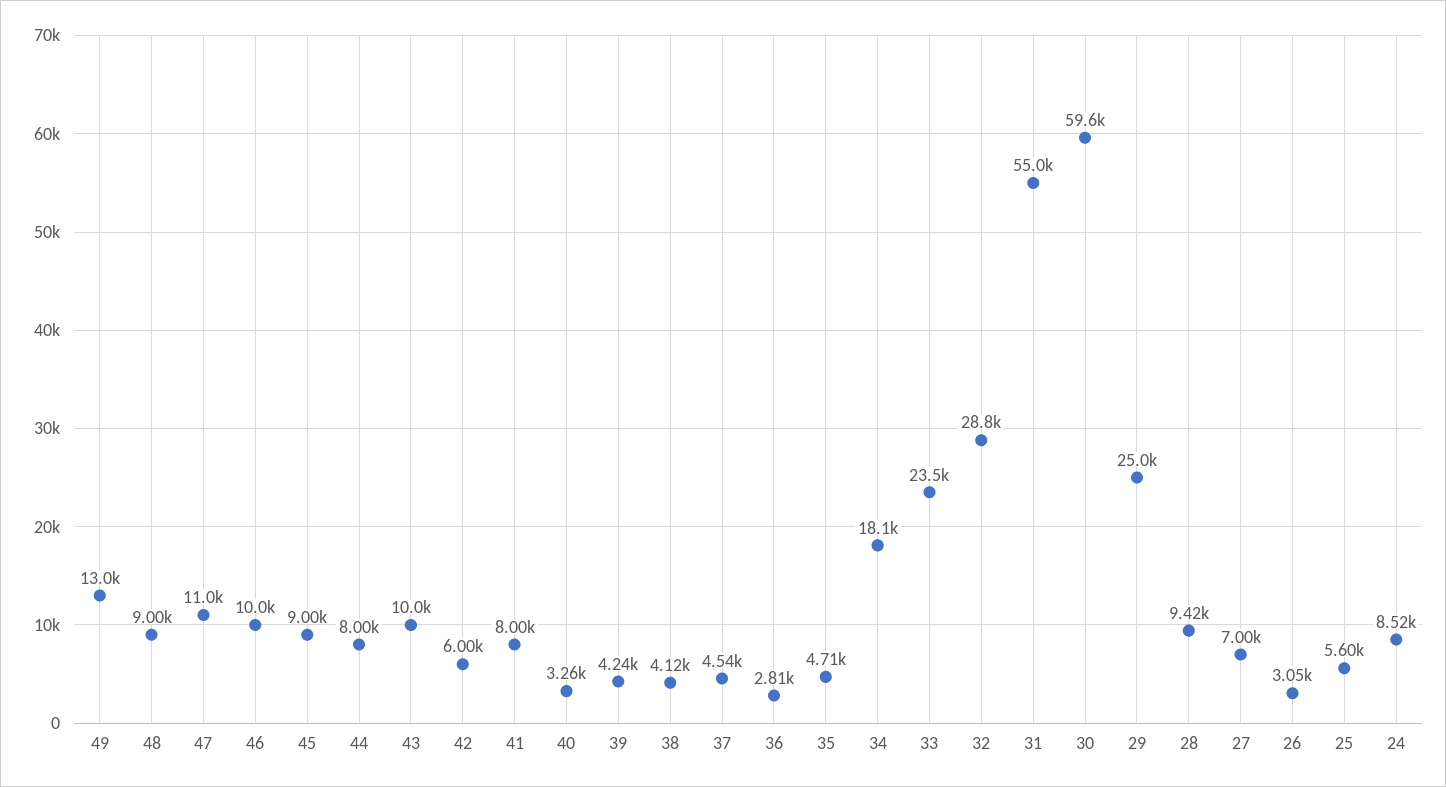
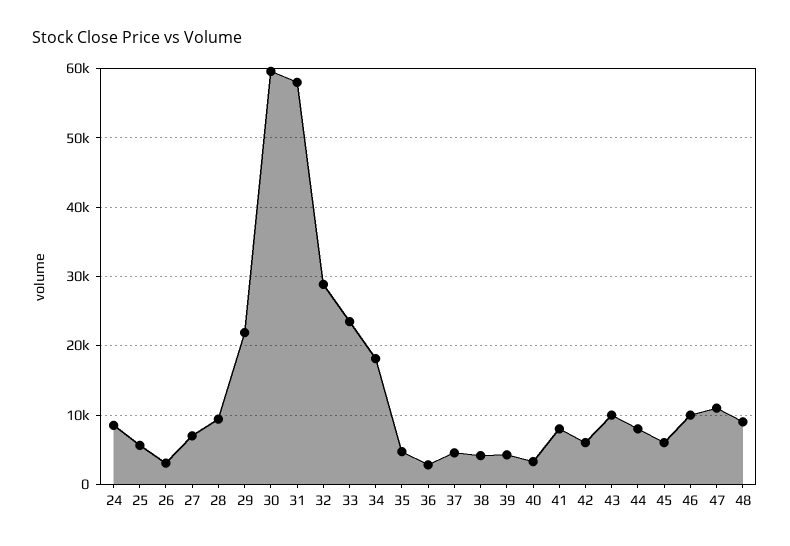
49: 13000 -> none
45: 9000 -> 6000
31: 55000 -> 58000
29: 25000 -> 22000

